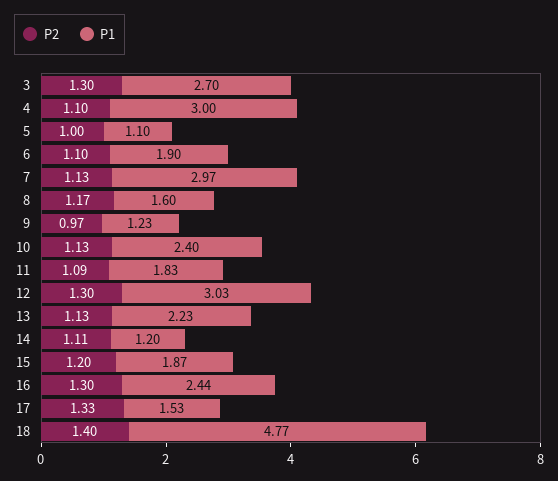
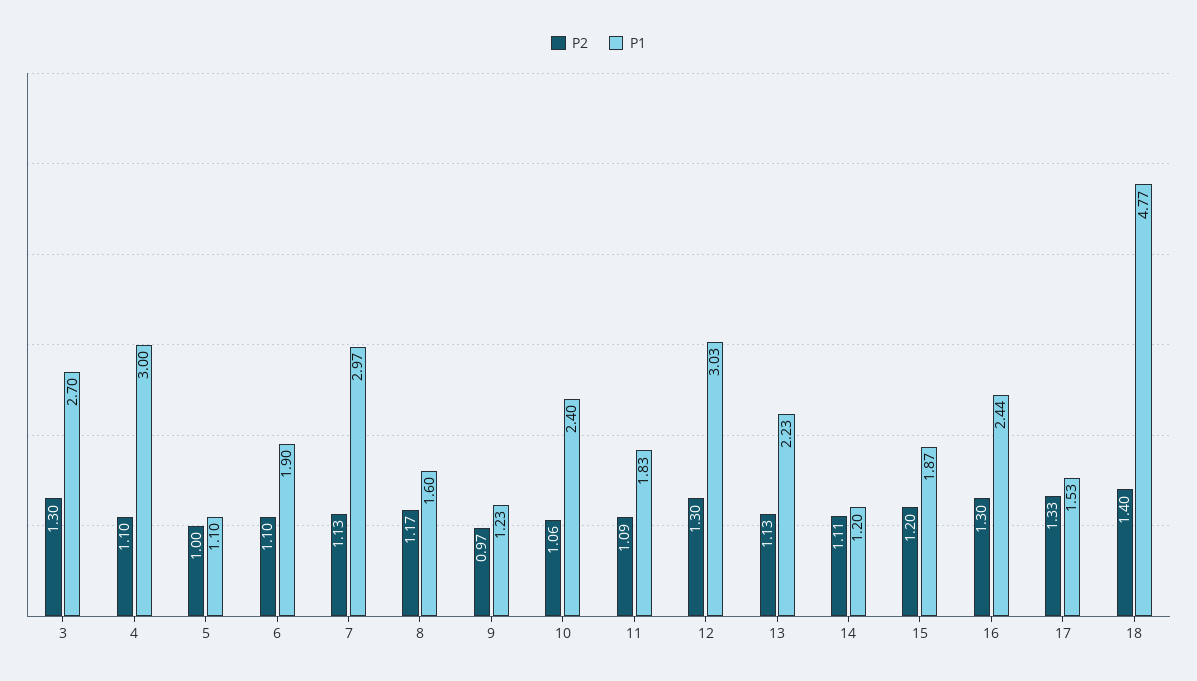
P2, 10: 1.13 -> 1.06

